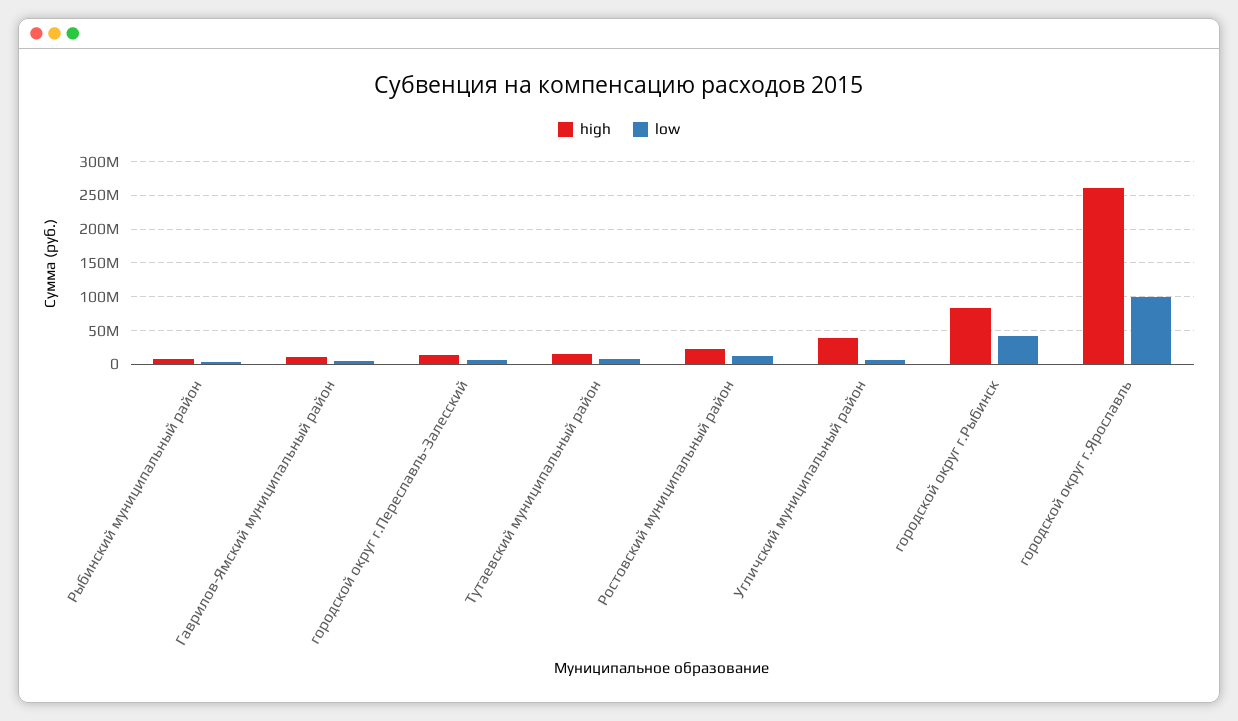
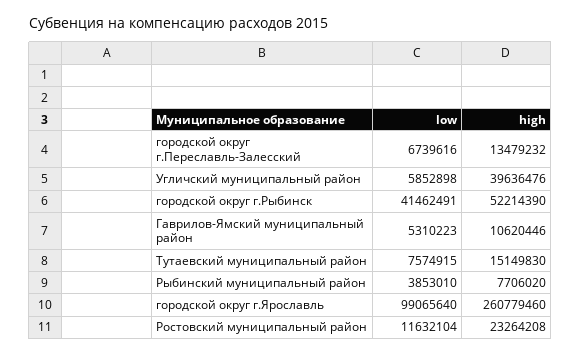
high, городской округ г.Рыбинск: 80000000 -> 52214390

